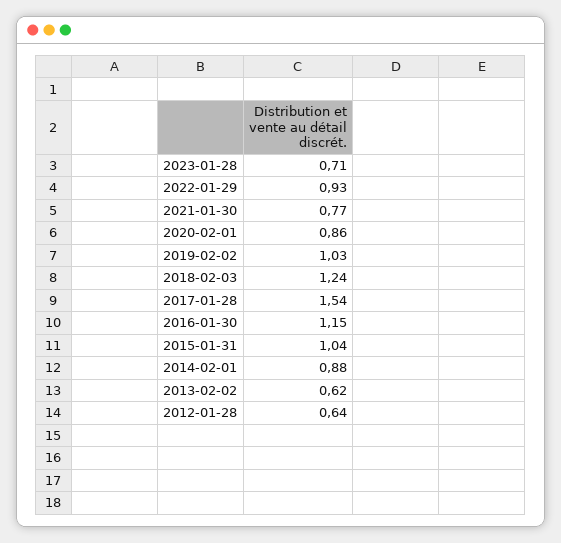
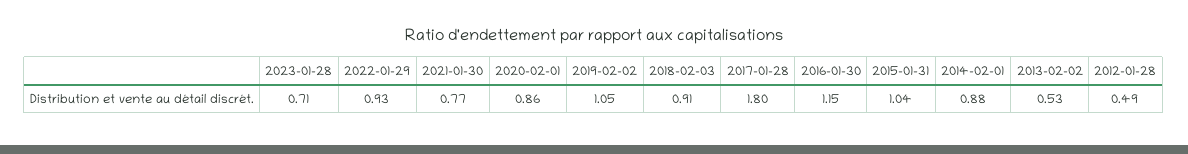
2019-02-02: 1.03 -> 1.05
2018-02-03: 1.24 -> 0.91
2017-01-28: 1.54 -> 1.8
2013-02-02: 0.62 -> 0.53
2012-01-28: 0.64 -> 0.49

